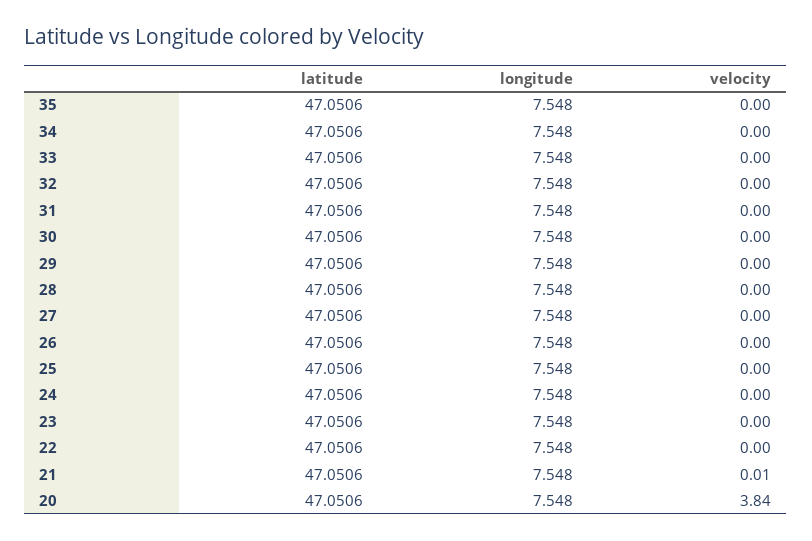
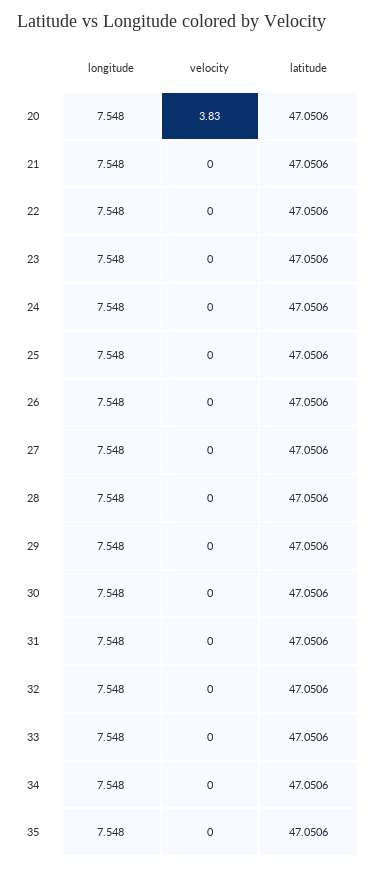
velocity, 21: 0.01 -> 0
velocity, 20: 3.84 -> 3.83

